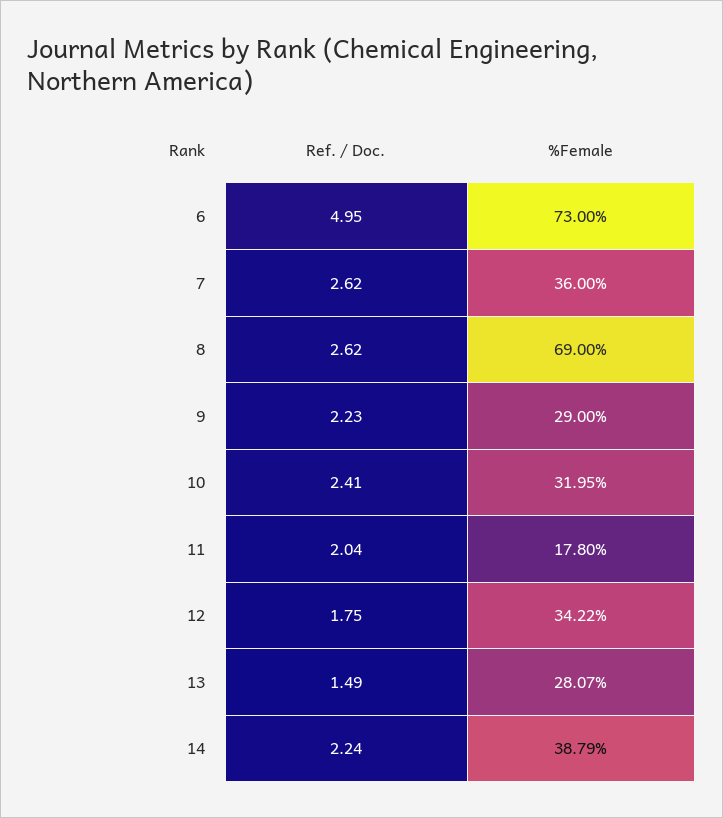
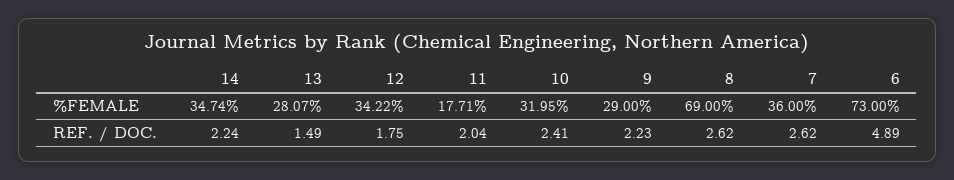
Ref. / Doc., 6: 4.95 -> 4.89
%Female, 11: 17.8 -> 17.71
%Female, 14: 38.79 -> 34.74

